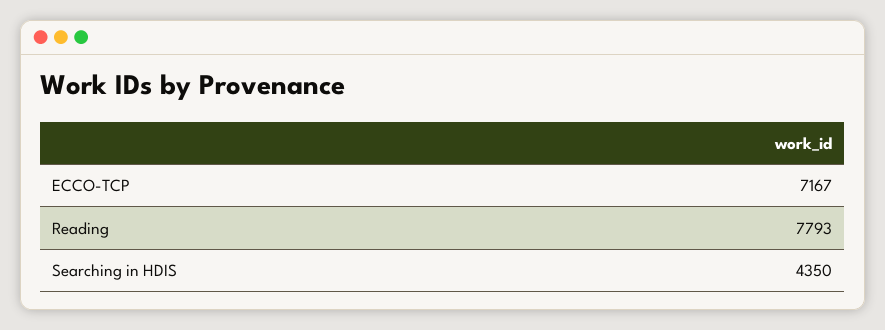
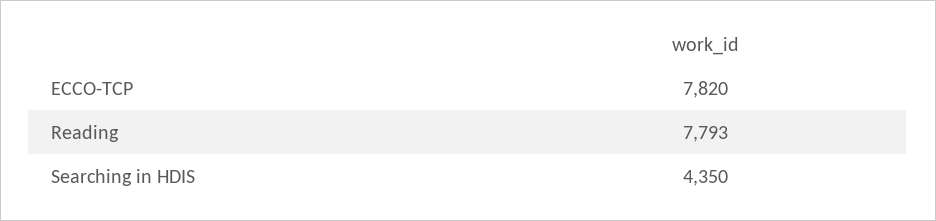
ECCO-TCP: 7167 -> 7820

